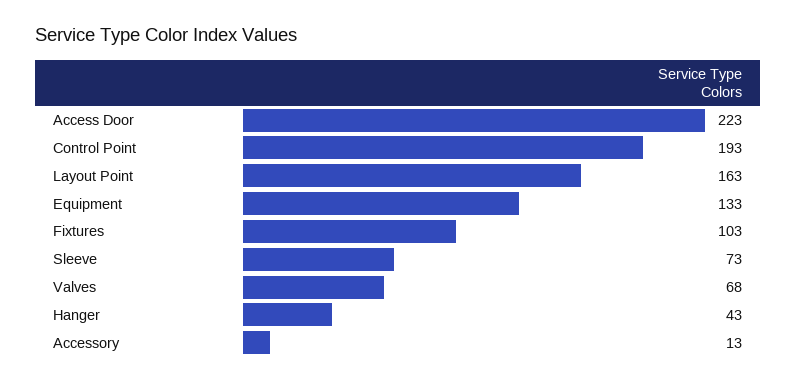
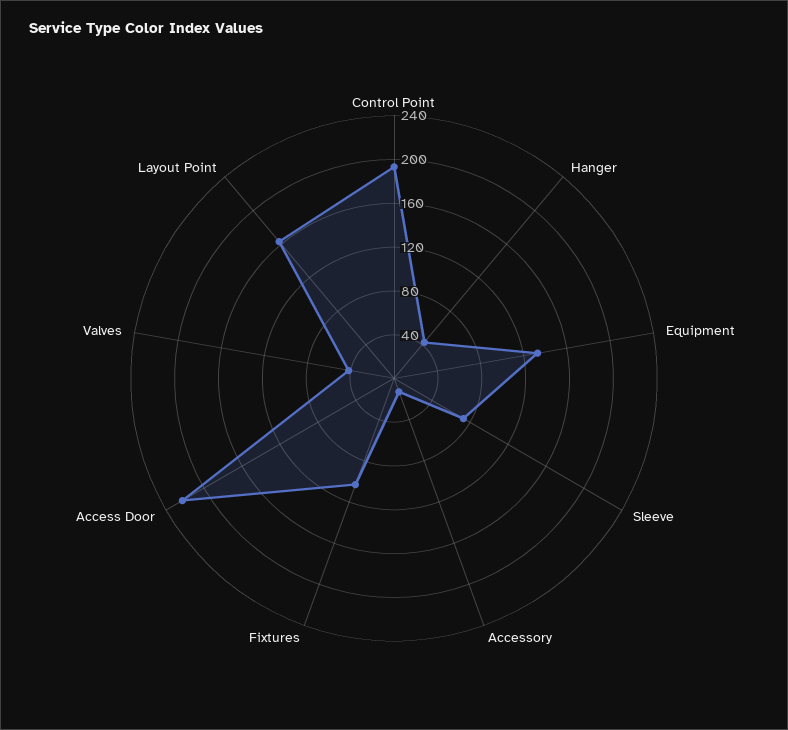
Valves: 68 -> 40

